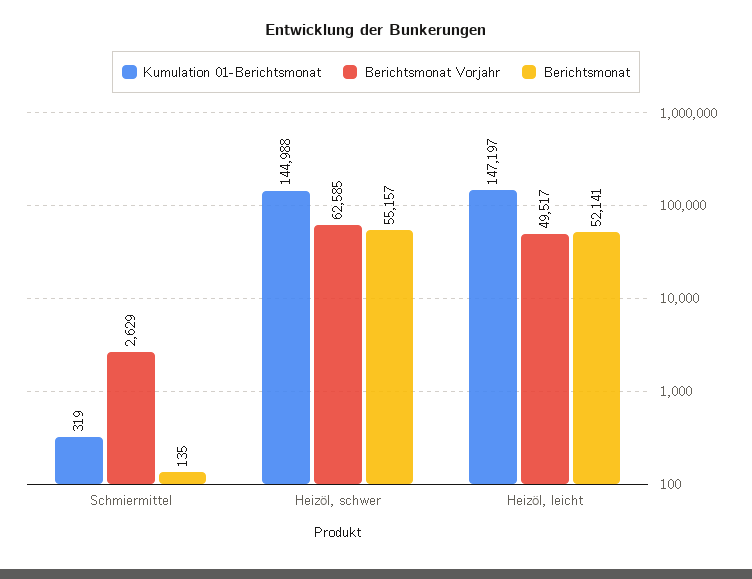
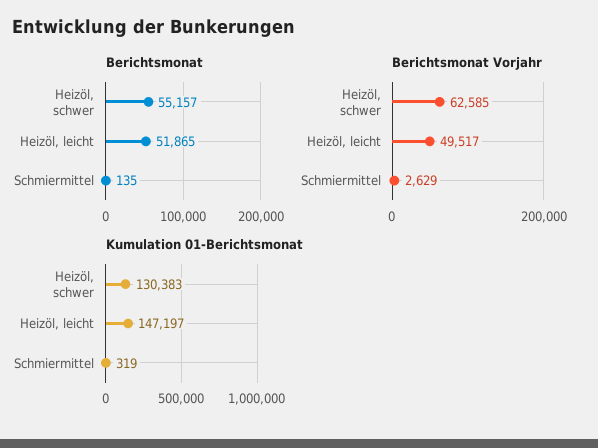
Kumulation 01-Berichtsmonat, Heizöl, schwer: 144988 -> 130383
Berichtsmonat, Heizöl, leicht: 52141 -> 51865

